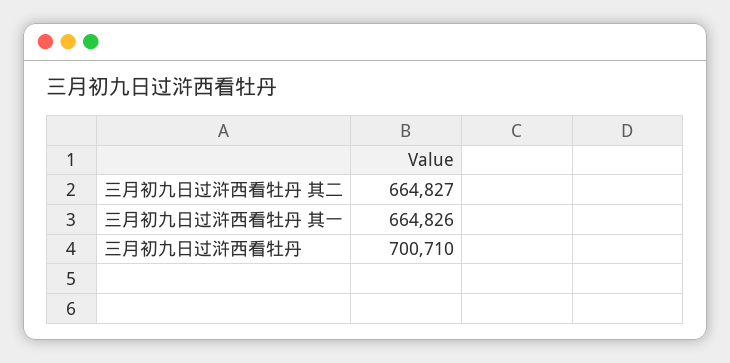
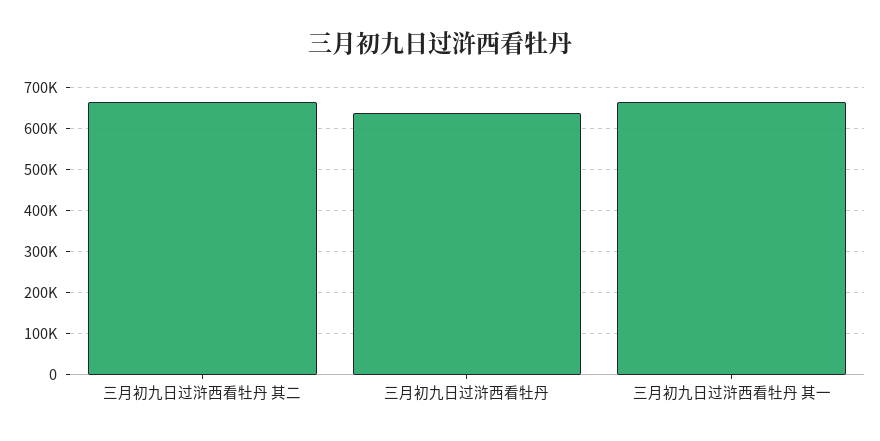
三月初九日过浒西看牡丹: 700710 -> 640000

